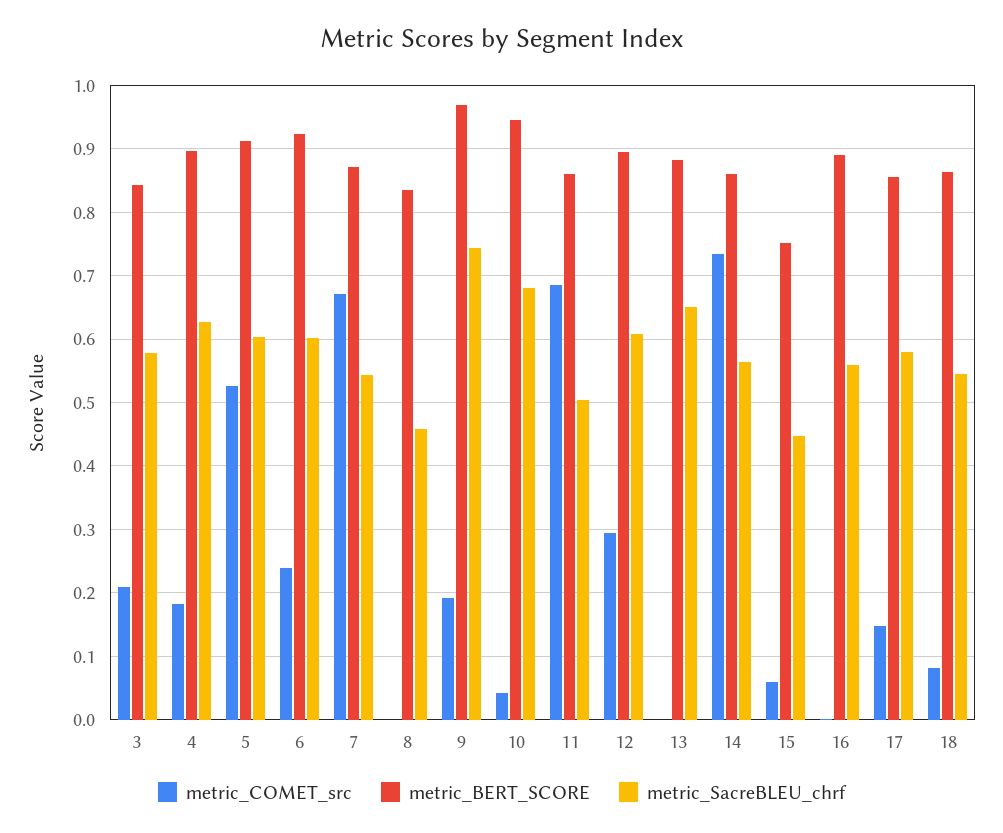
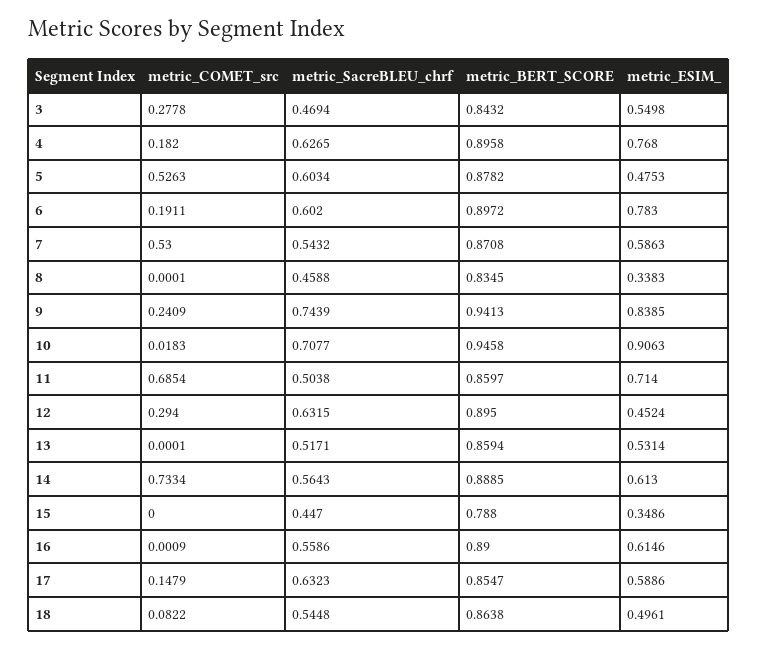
metric_COMET_src, 3: 0.21 -> 0.2778
metric_SacreBLEU_chrf, 3: 0.58 -> 0.4694
metric_BERT_SCORE, 5: 0.91 -> 0.8782
metric_COMET_src, 6: 0.24 -> 0.1911
metric_BERT_SCORE, 6: 0.92 -> 0.8972
metric_COMET_src, 7: 0.67 -> 0.53
metric_COMET_src, 9: 0.19 -> 0.2409
metric_BERT_SCORE, 9: 0.97 -> 0.9413
metric_COMET_src, 10: 0.04 -> 0.0183
metric_SacreBLEU_chrf, 10: 0.68 -> 0.7077
metric_SacreBLEU_chrf, 12: 0.61 -> 0.6315
metric_BERT_SCORE, 13: 0.88 -> 0.8594
metric_SacreBLEU_chrf, 13: 0.65 -> 0.5171
metric_BERT_SCORE, 14: 0.86 -> 0.8885
metric_COMET_src, 15: 0.06 -> 0
metric_BERT_SCORE, 15: 0.75 -> 0.788
metric_SacreBLEU_chrf, 17: 0.58 -> 0.6323
metric_ESIM_, 3: none -> 0.5498
metric_ESIM_, 4: none -> 0.768
metric_ESIM_, 5: none -> 0.4753
metric_ESIM_, 6: none -> 0.783
metric_ESIM_, 7: none -> 0.5863
metric_ESIM_, 8: none -> 0.3383
metric_ESIM_, 9: none -> 0.8385
metric_ESIM_, 10: none -> 0.9063
metric_ESIM_, 11: none -> 0.714
metric_ESIM_, 12: none -> 0.4524
metric_ESIM_, 13: none -> 0.5314
metric_ESIM_, 14: none -> 0.613
metric_ESIM_, 15: none -> 0.3486
metric_ESIM_, 16: none -> 0.6146
metric_ESIM_, 17: none -> 0.5886
metric_ESIM_, 18: none -> 0.4961

